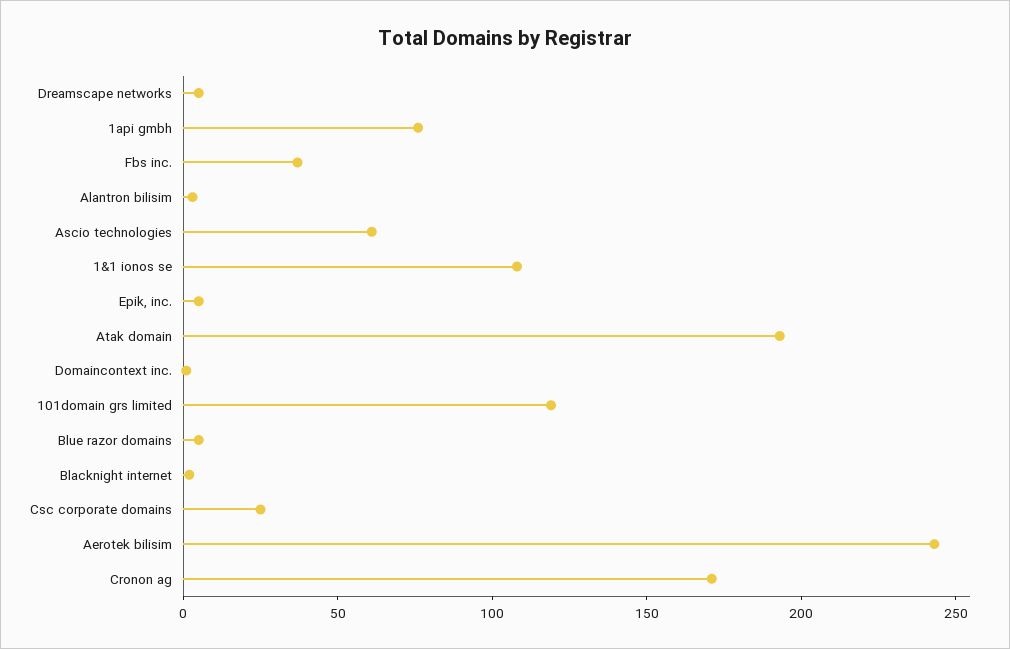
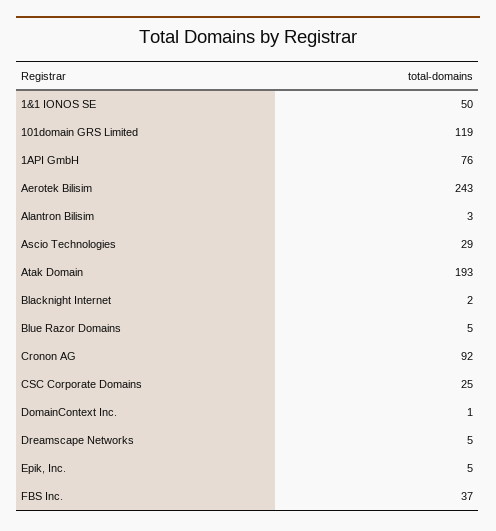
Ascio technologies: 60 -> 29
1&1 ionos se: 110 -> 50
Cronon ag: 170 -> 92

